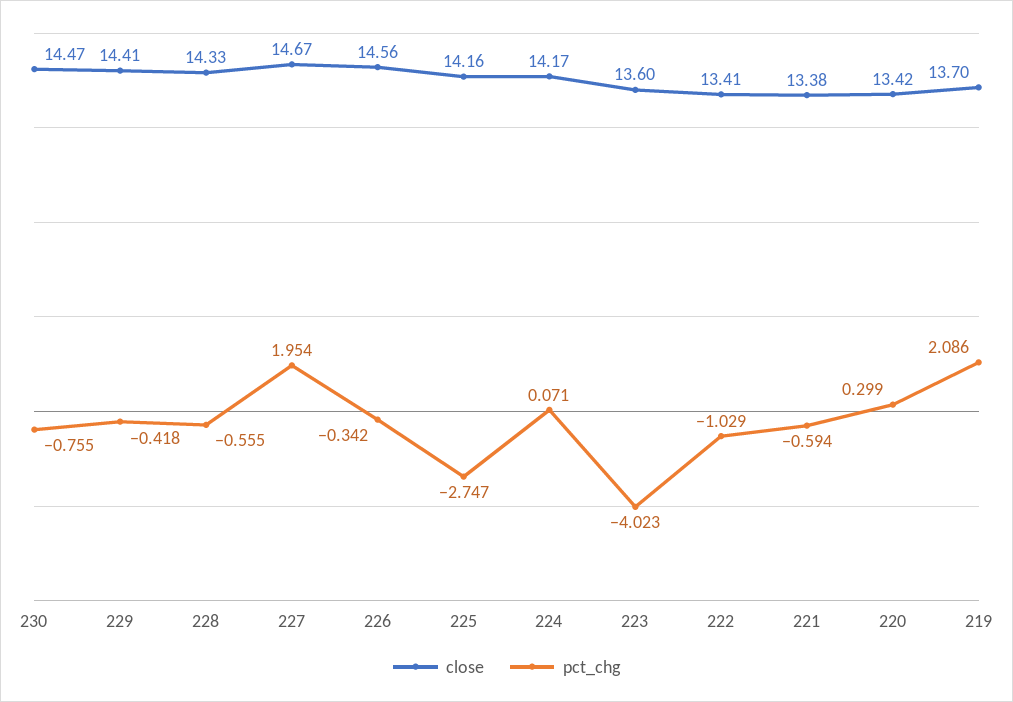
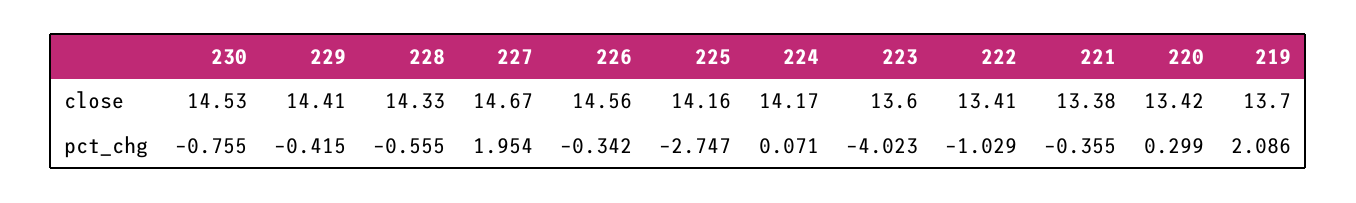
close, 230: 14.47 -> 14.53
pct_chg, 229: -0.418 -> -0.415
pct_chg, 221: -0.594 -> -0.355

